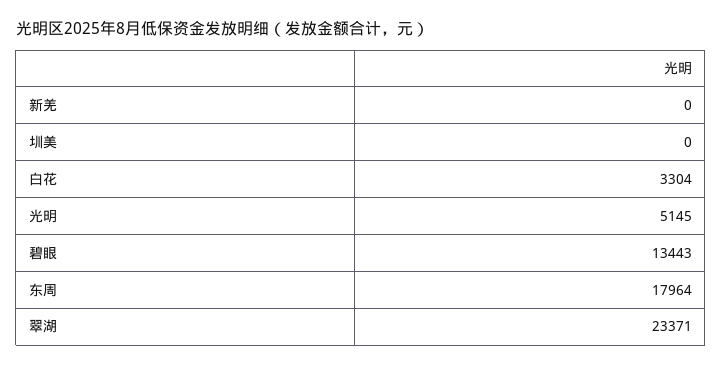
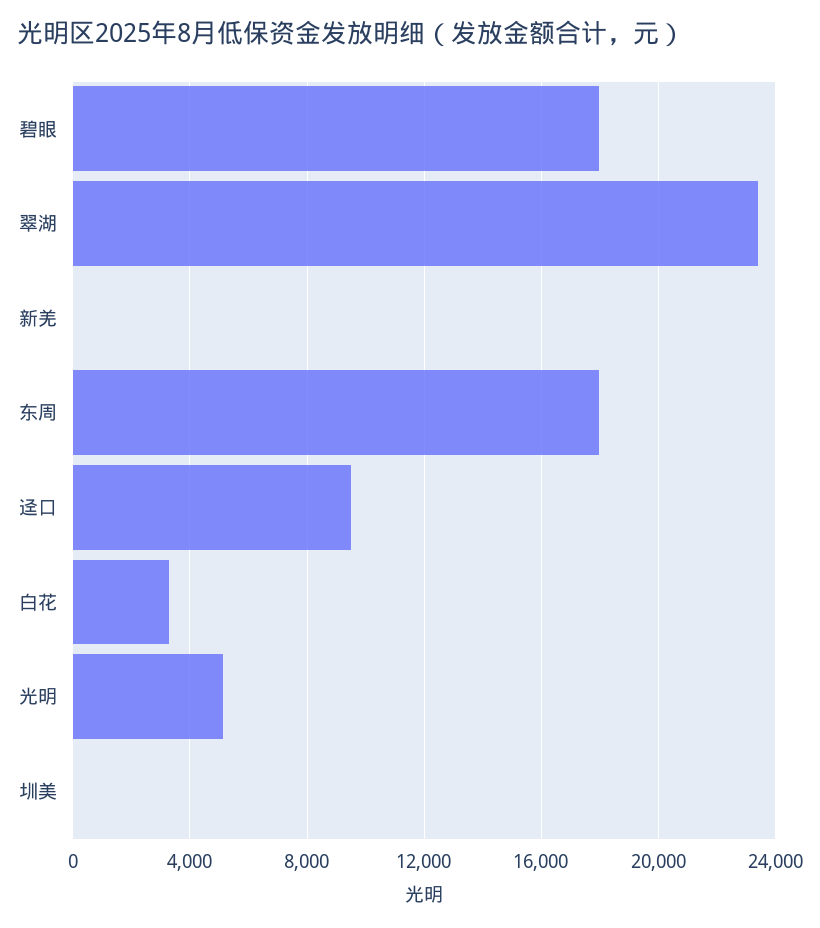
碧眼: 13443 -> 18000
迳口: none -> 9500

